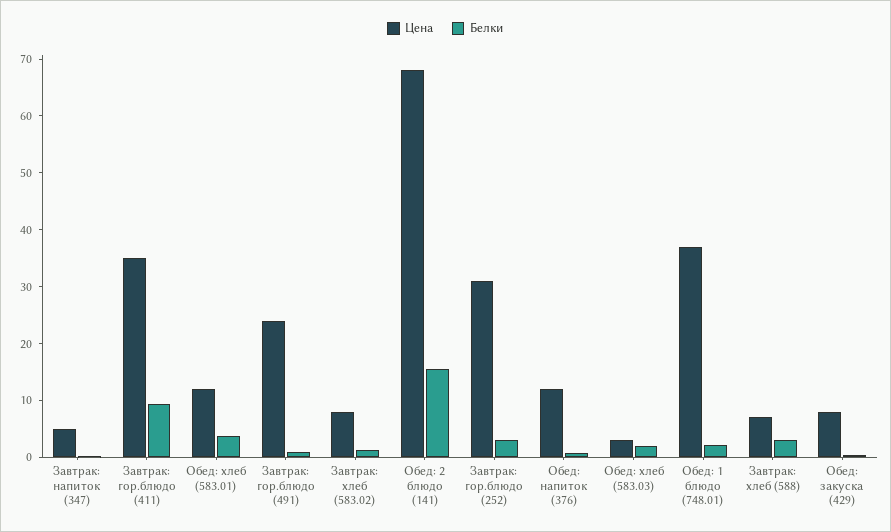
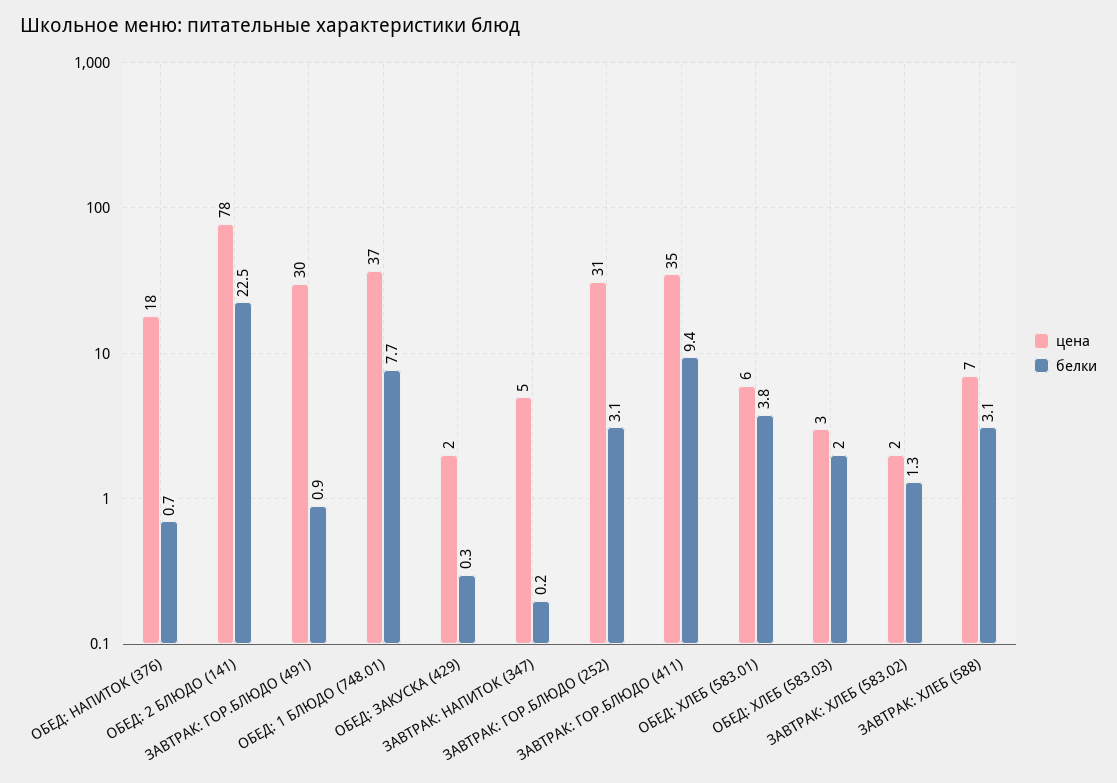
Цена, Обед: хлеб (583.01): 12 -> 6
Цена, Завтрак: гор.блюдо (491): 24 -> 30
Цена, Завтрак: хлеб (583.02): 8 -> 2
Цена, Обед: 2 блюдо (141): 68 -> 78
Белки, Обед: 2 блюдо (141): 16 -> 22.5
Цена, Обед: напиток (376): 12 -> 18
Белки, Обед: 1 блюдо (748.01): 2 -> 7.7
Цена, Обед: закуска (429): 8 -> 2

